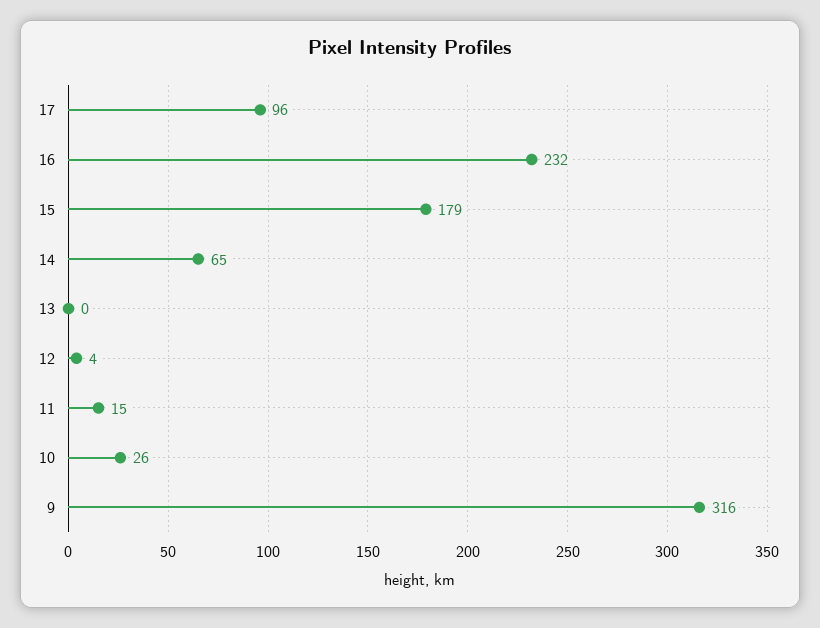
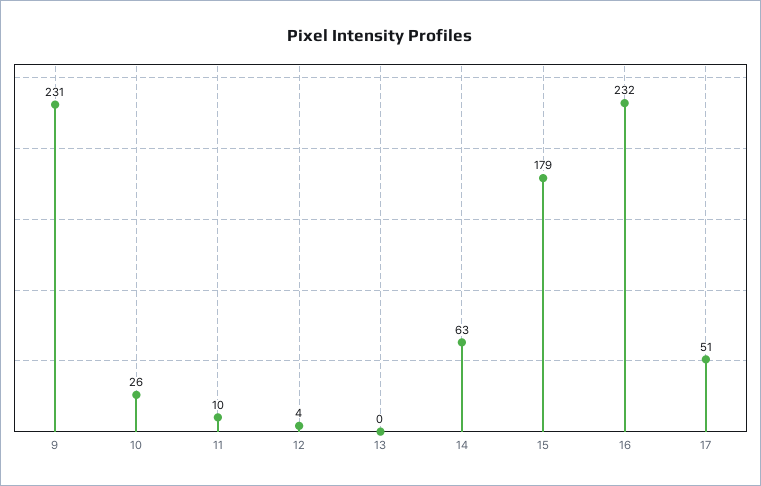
17: 96 -> 51
14: 65 -> 63
11: 15 -> 10
9: 316 -> 231

